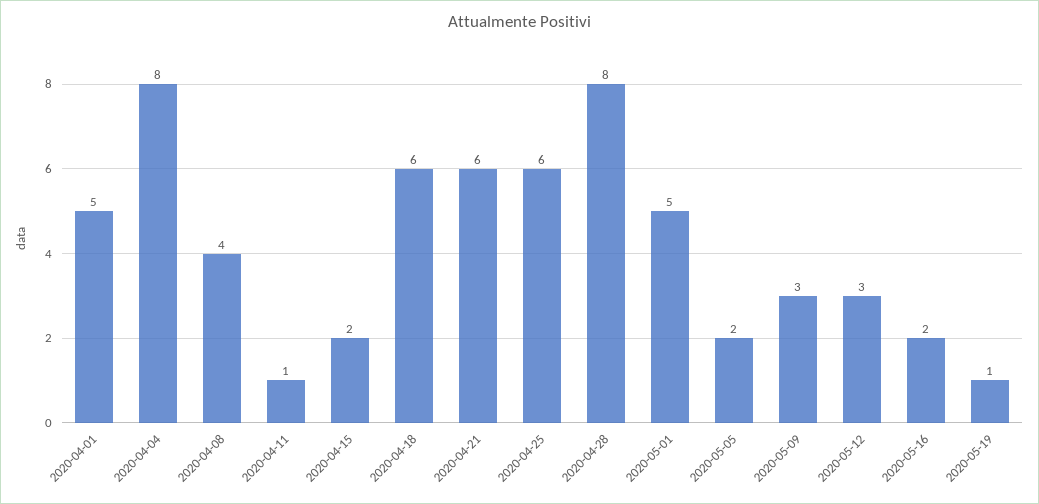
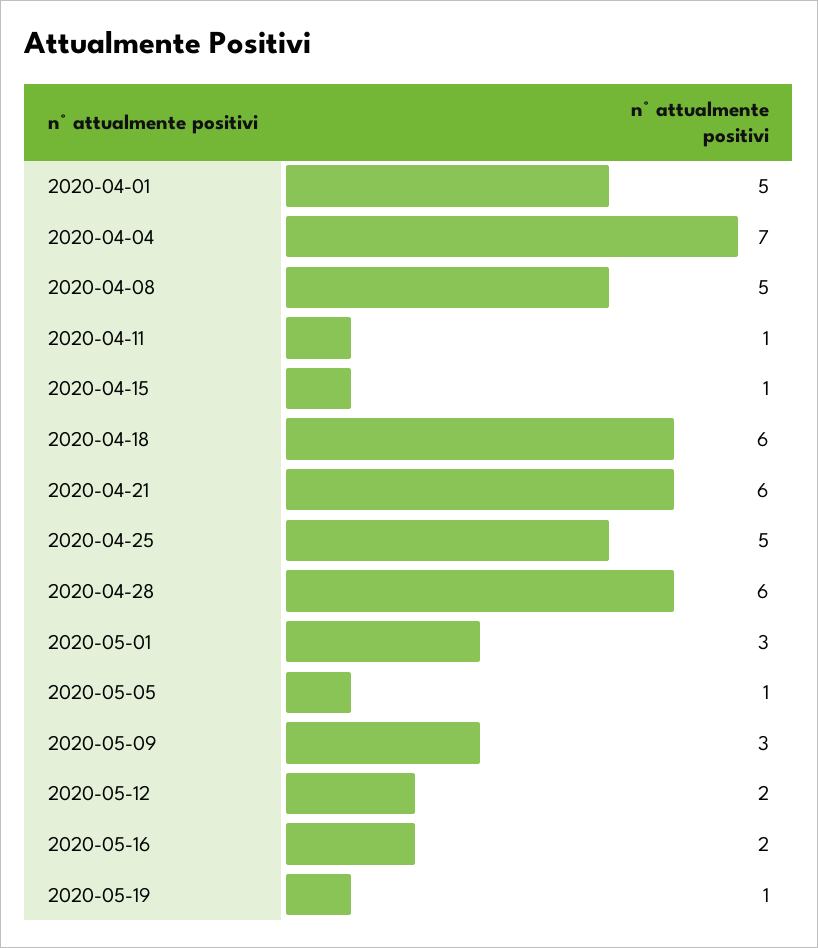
2020-04-04: 8 -> 7
2020-04-08: 4 -> 5
2020-04-15: 2 -> 1
2020-04-25: 6 -> 5
2020-04-28: 8 -> 6
2020-05-01: 5 -> 3
2020-05-05: 2 -> 1
2020-05-12: 3 -> 2

